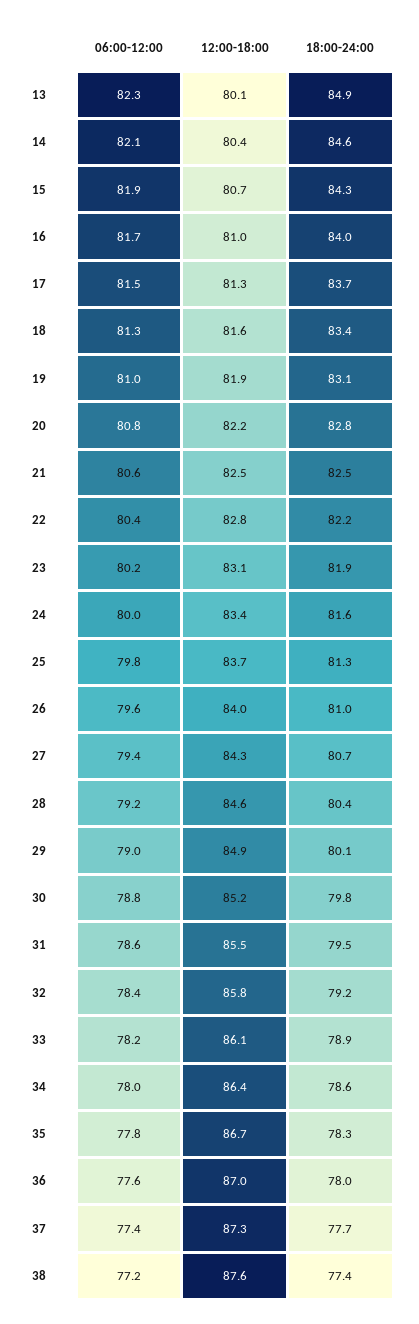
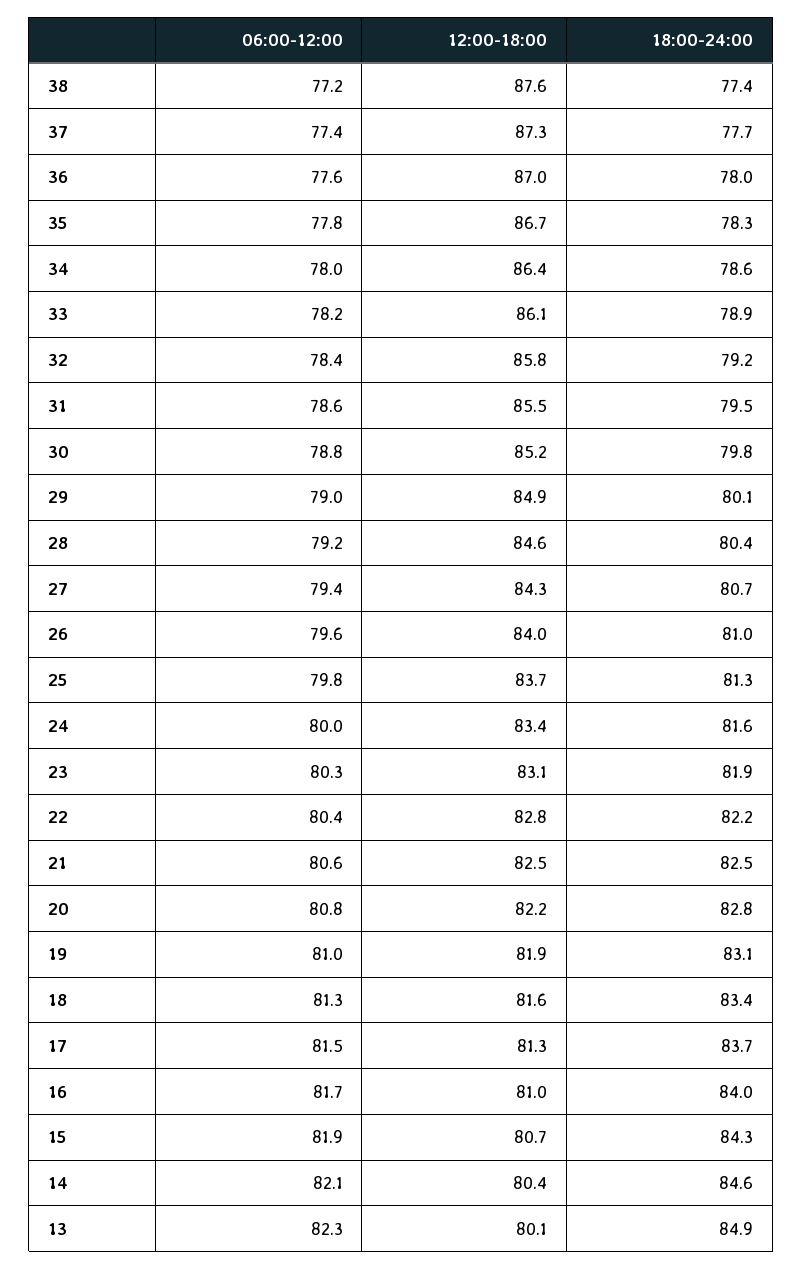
06:00-12:00, 23: 80.2 -> 80.3

